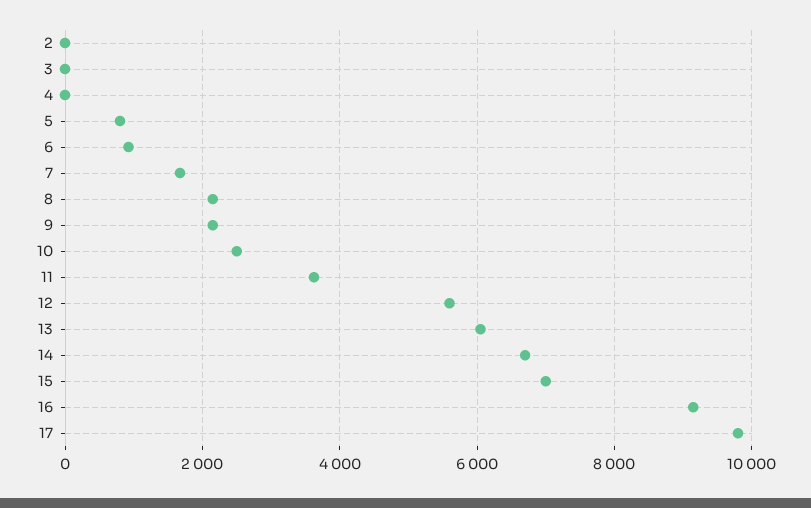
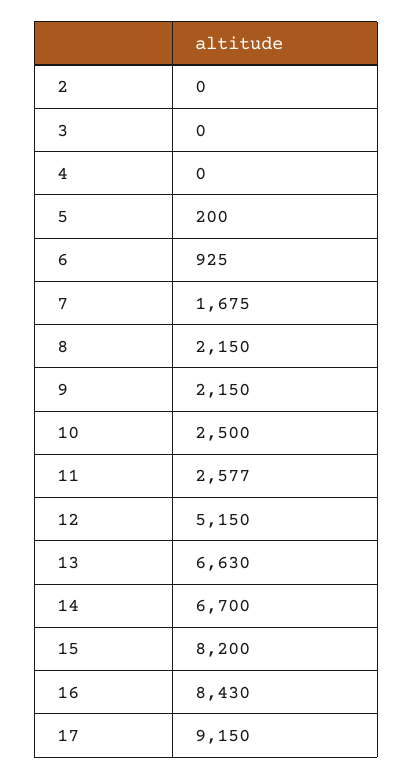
5: 800 -> 200
11: 3600 -> 2577
12: 5600 -> 5150
13: 6000 -> 6630
15: 7000 -> 8200
16: 9200 -> 8430
17: 9800 -> 9150

